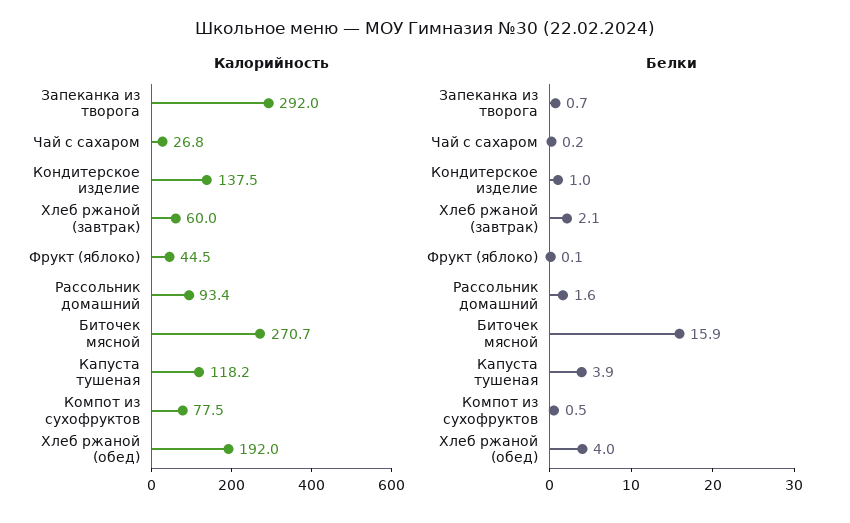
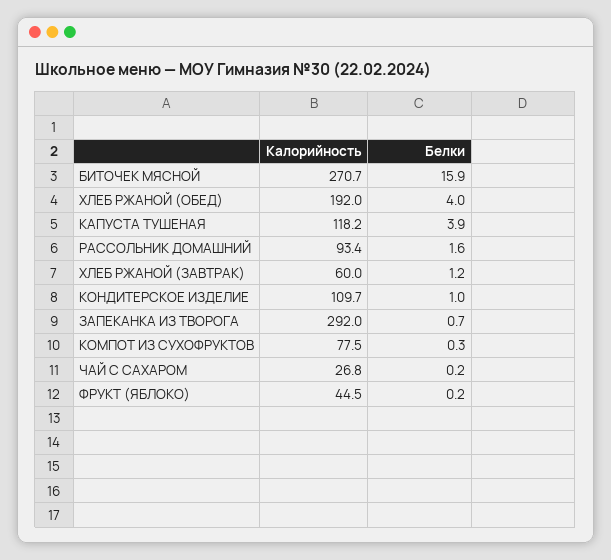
Калорийность, Кондитерское изделие: 137.5 -> 109.7
Белки, Хлеб ржаной (завтрак): 2.1 -> 1.2
Белки, Фрукт (яблоко): 0.1 -> 0.2
Белки, Компот из сухофруктов: 0.5 -> 0.3

